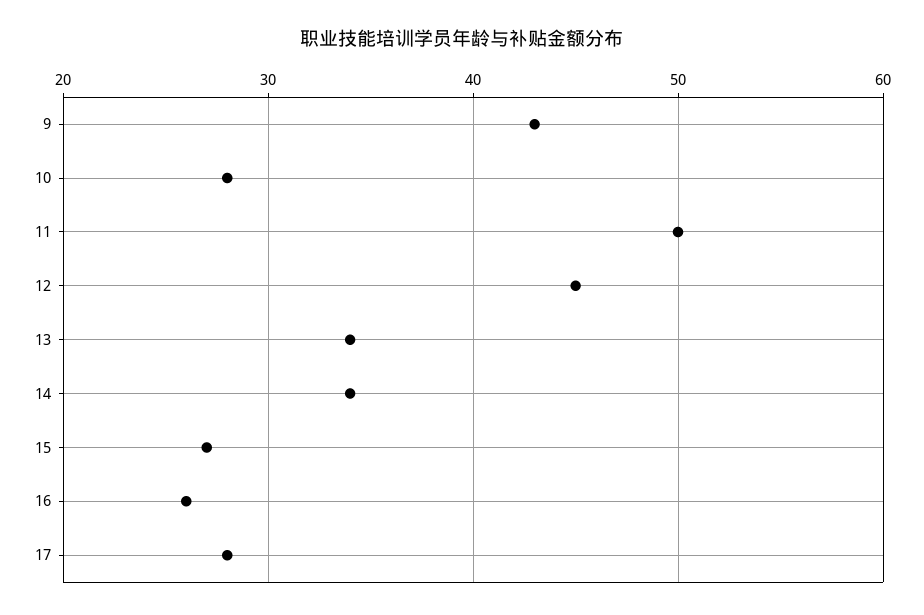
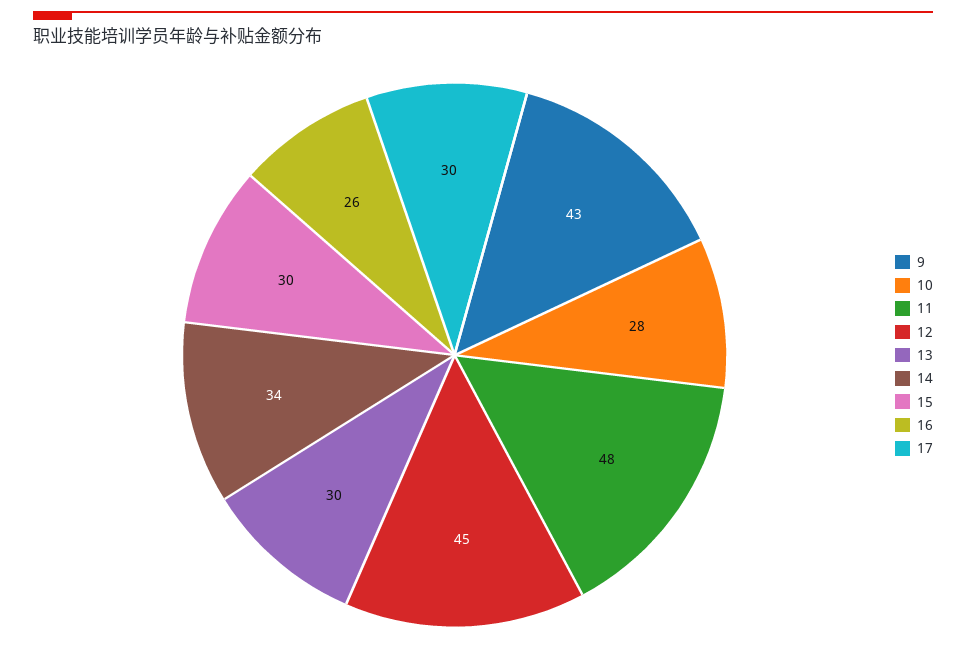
11: 50 -> 48
13: 34 -> 30
15: 27 -> 30
17: 28 -> 30

